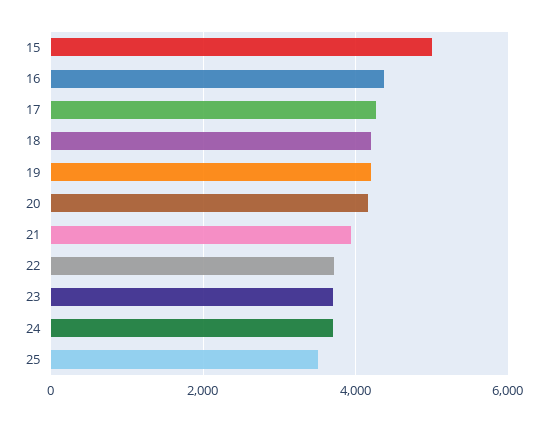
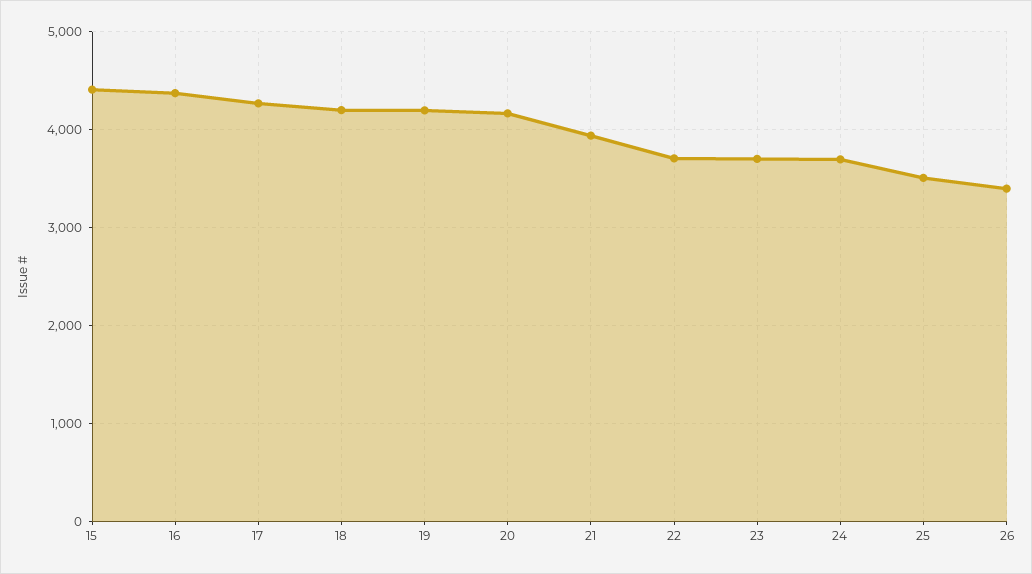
15: 5000 -> 4400
26: none -> 3400

